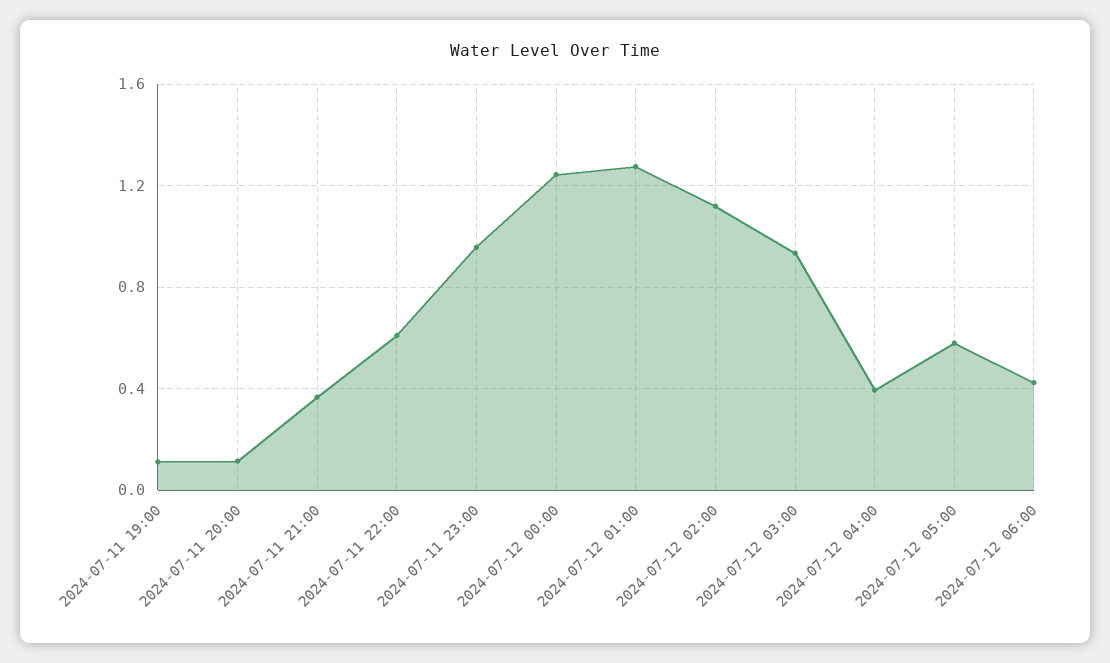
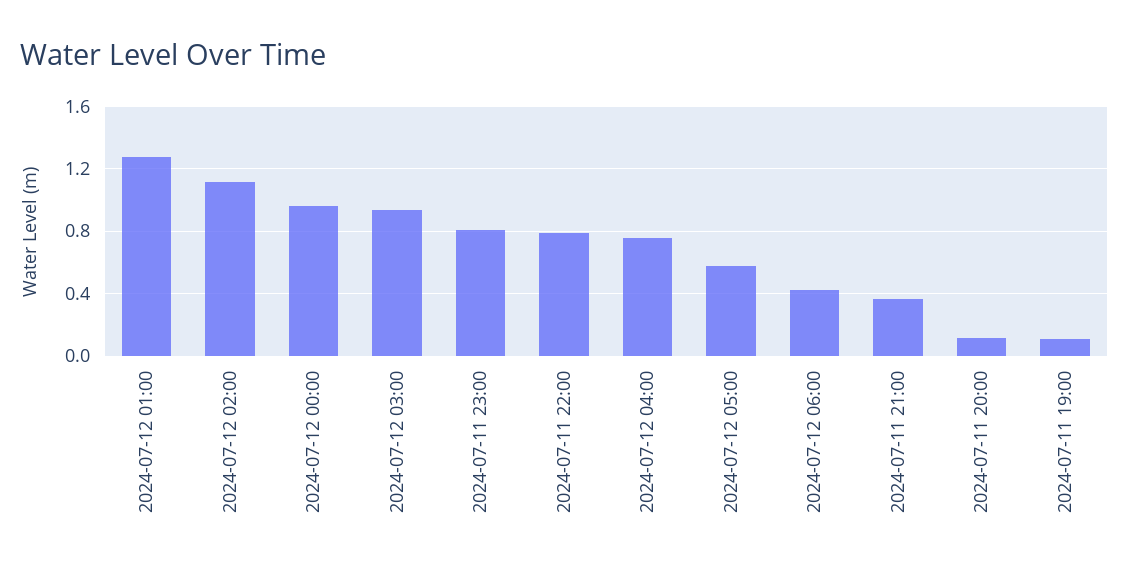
2024-07-11 22:00: 0.6 -> 0.8
2024-07-11 23:00: 0.95 -> 0.8
2024-07-12 00:00: 1.25 -> 0.95
2024-07-12 04:00: 0.4 -> 0.75

